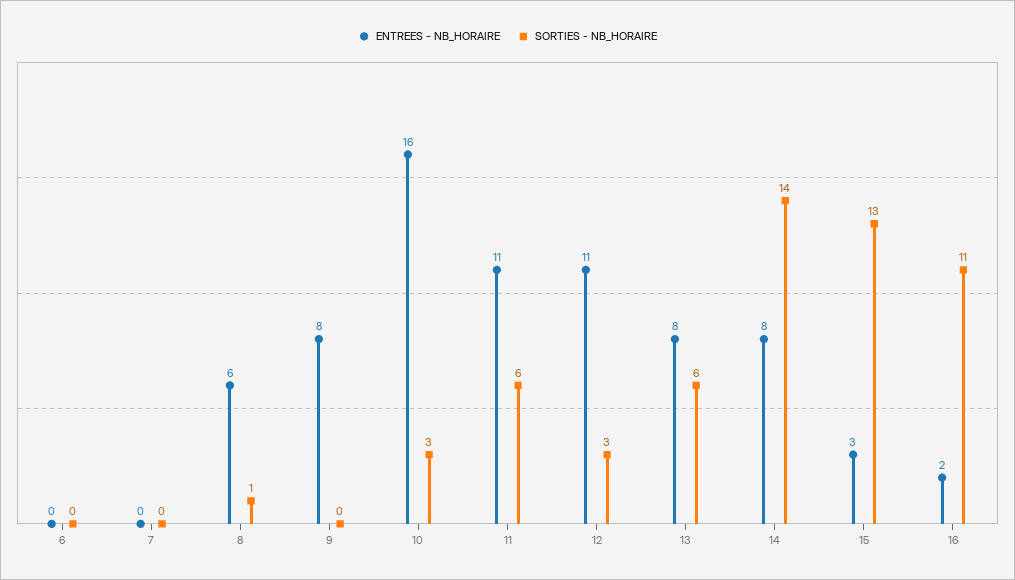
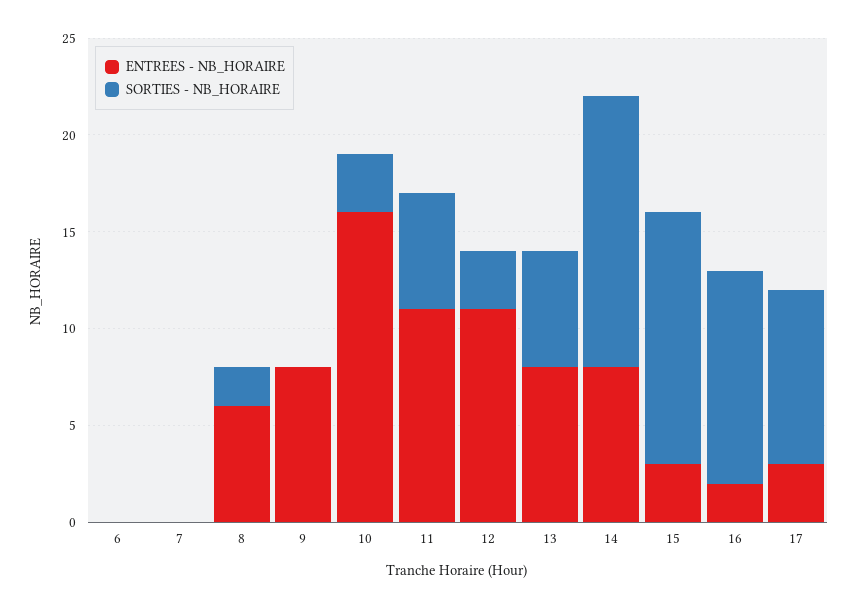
SORTIES - NB_HORAIRE, 8: 1 -> 2
ENTREES - NB_HORAIRE, 17: none -> 3
SORTIES - NB_HORAIRE, 17: none -> 9

